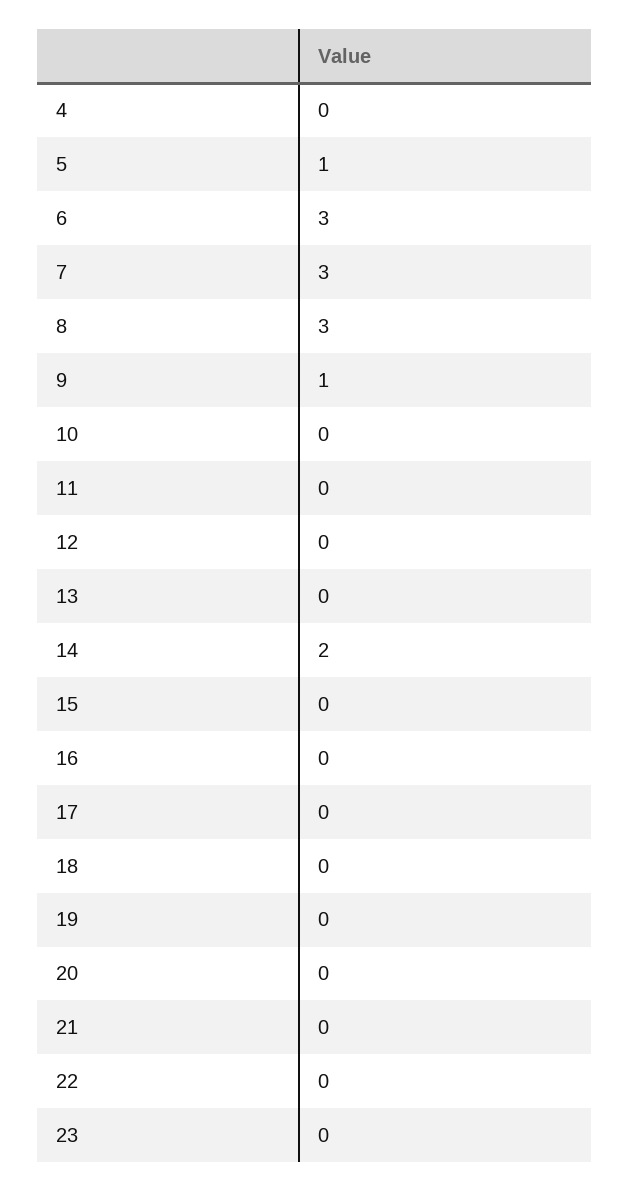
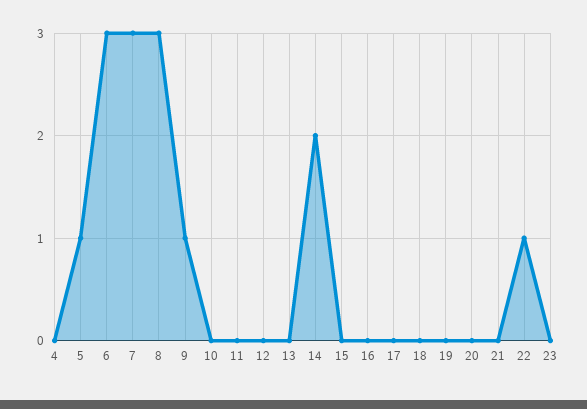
22: 0 -> 1

